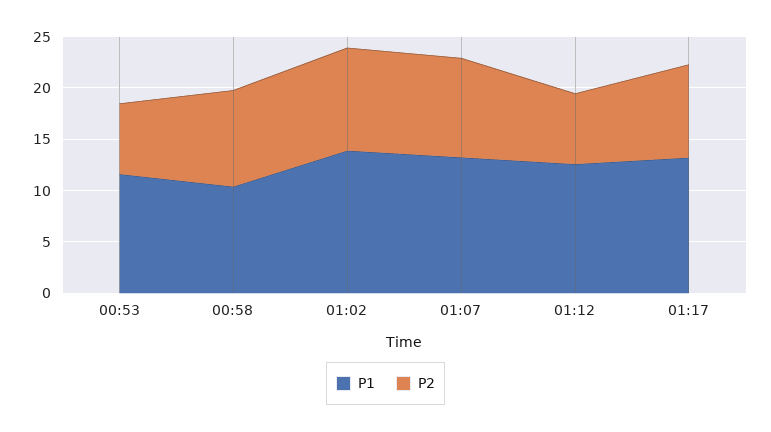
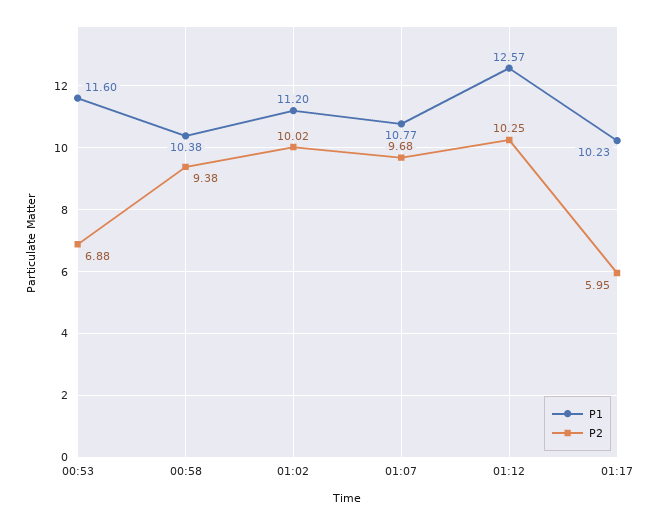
P1, 01:02: 14 -> 11.2
P1, 01:07: 13 -> 10.77
P2, 01:12: 7 -> 10.25
P1, 01:17: 13 -> 10.23
P2, 01:17: 9 -> 5.95

